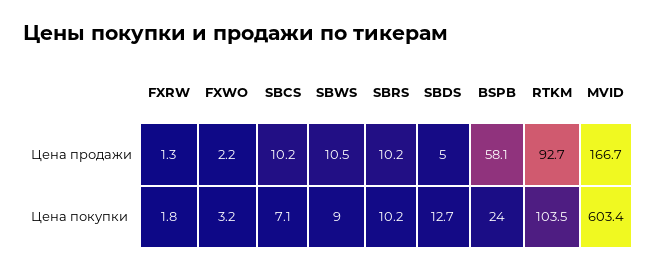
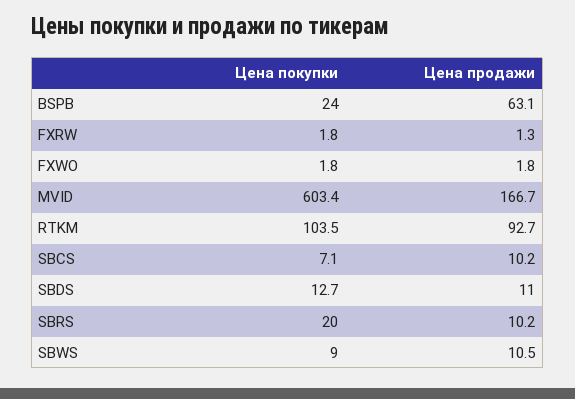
FXWO, Цена продажи: 2.2 -> 1.8
SBDS, Цена продажи: 5 -> 11
BSPB, Цена продажи: 58.1 -> 63.1
FXWO, Цена покупки: 3.2 -> 1.8
SBRS, Цена покупки: 10.2 -> 20

